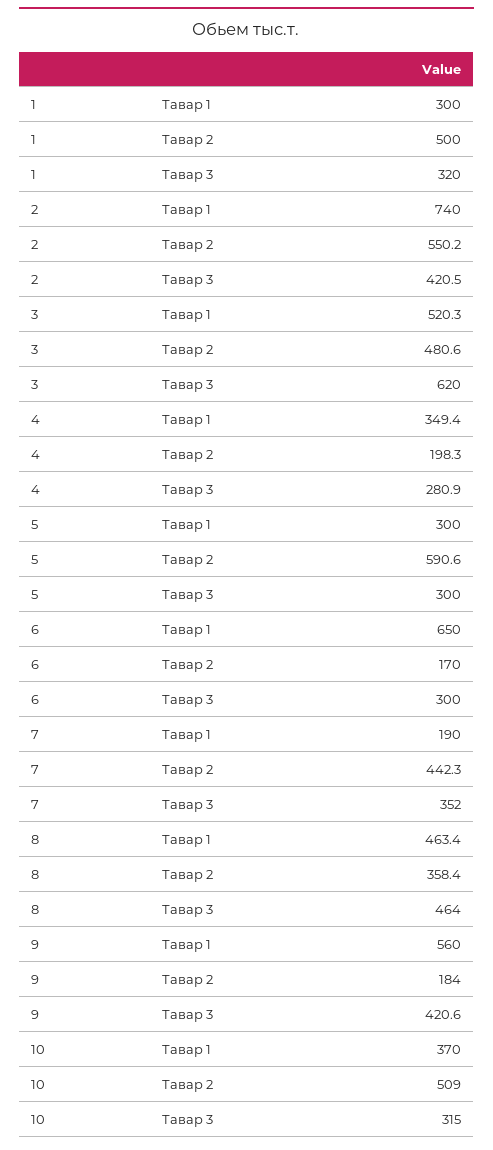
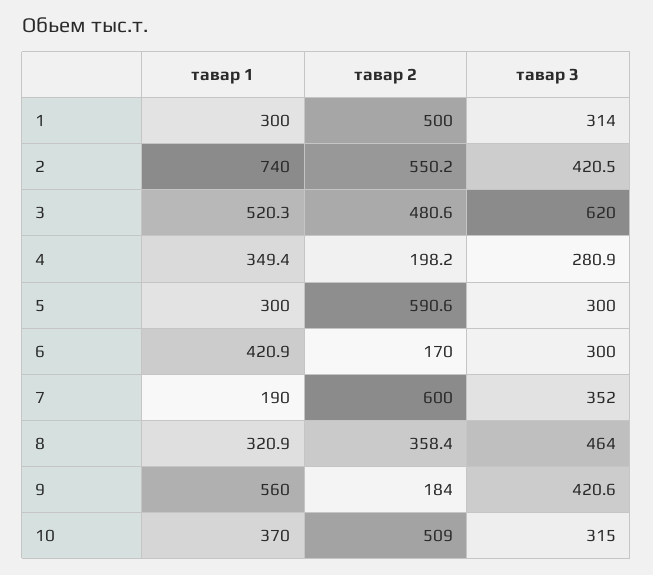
1, Тавар 3: 320 -> 314
4, Тавар 2: 198.3 -> 198.2
6, Тавар 1: 650 -> 420.9
7, Тавар 2: 442.3 -> 600
8, Тавар 1: 463.4 -> 320.9

